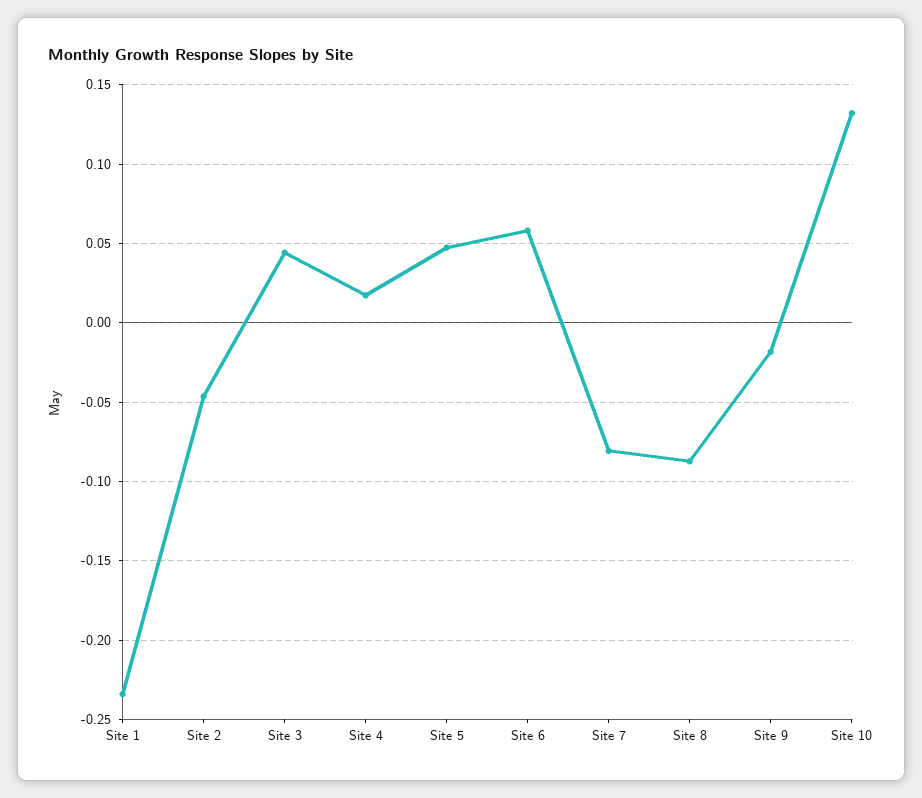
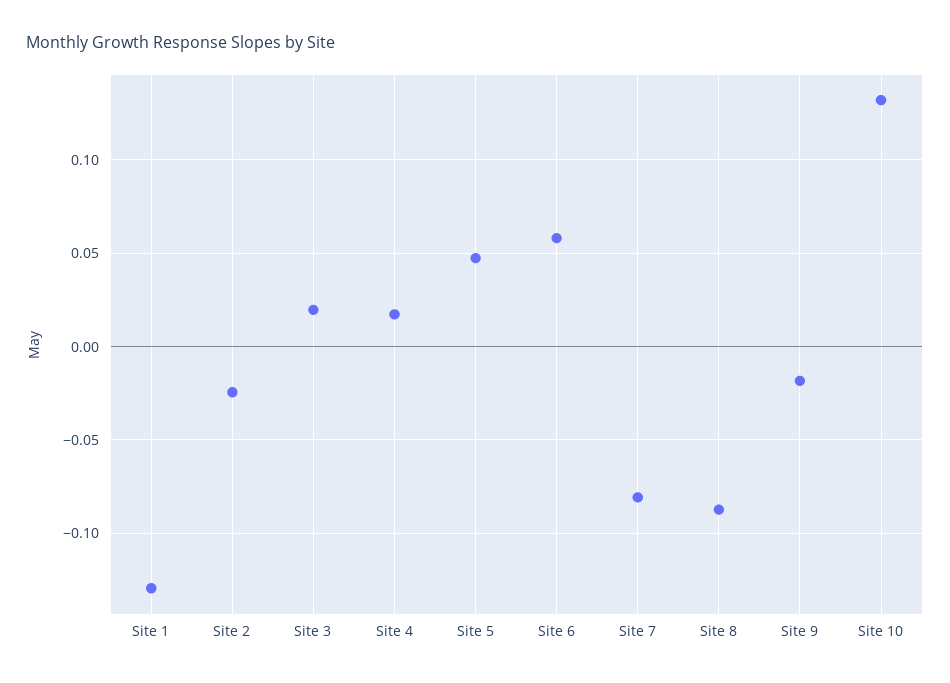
Site 1: -0.235 -> -0.13
Site 2: -0.045 -> -0.025
Site 3: 0.045 -> 0.02

